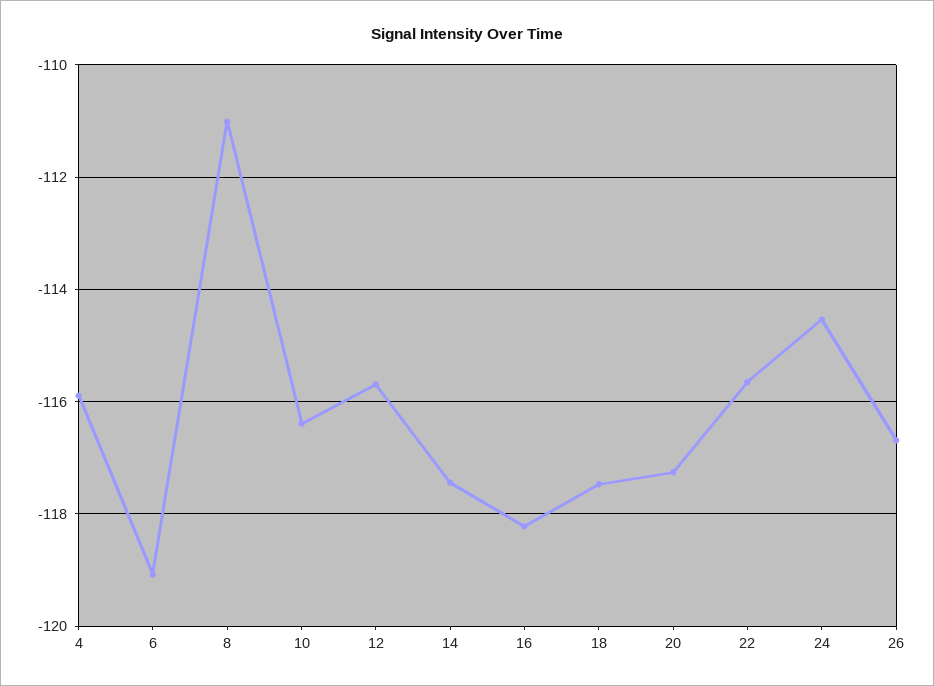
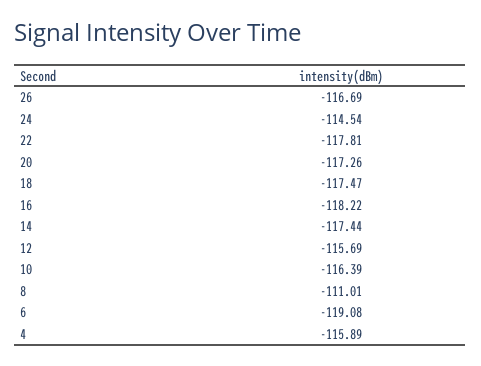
22: -115.6 -> -117.81

